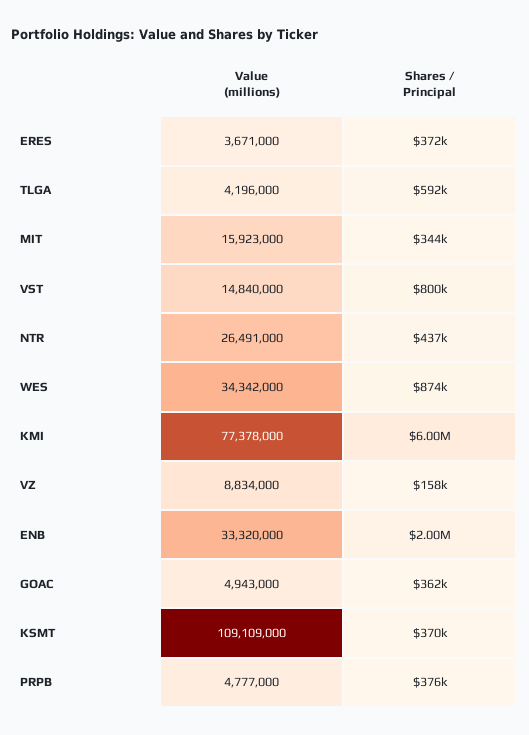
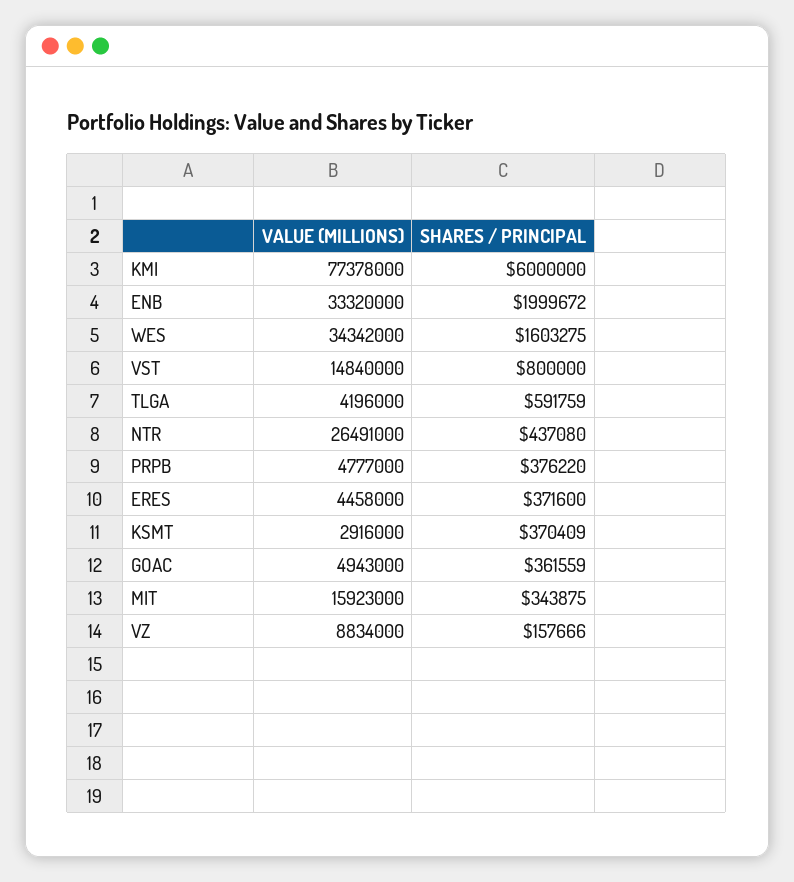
Value (millions), ERES: 3671000 -> 4458000
Shares / Principal, WES: 874000 -> 1603275
Value (millions), KSMT: 109109000 -> 2916000

